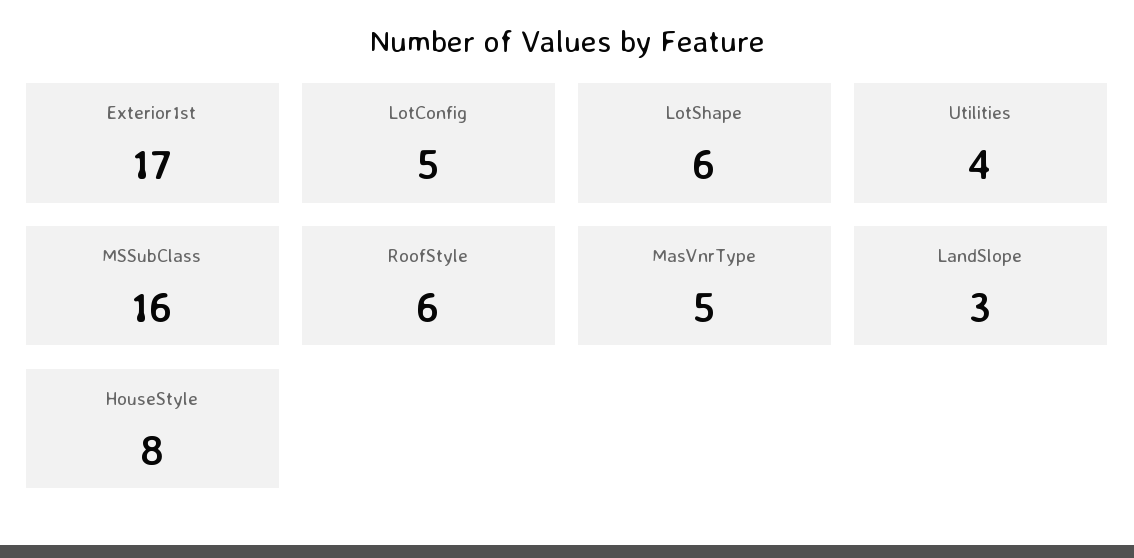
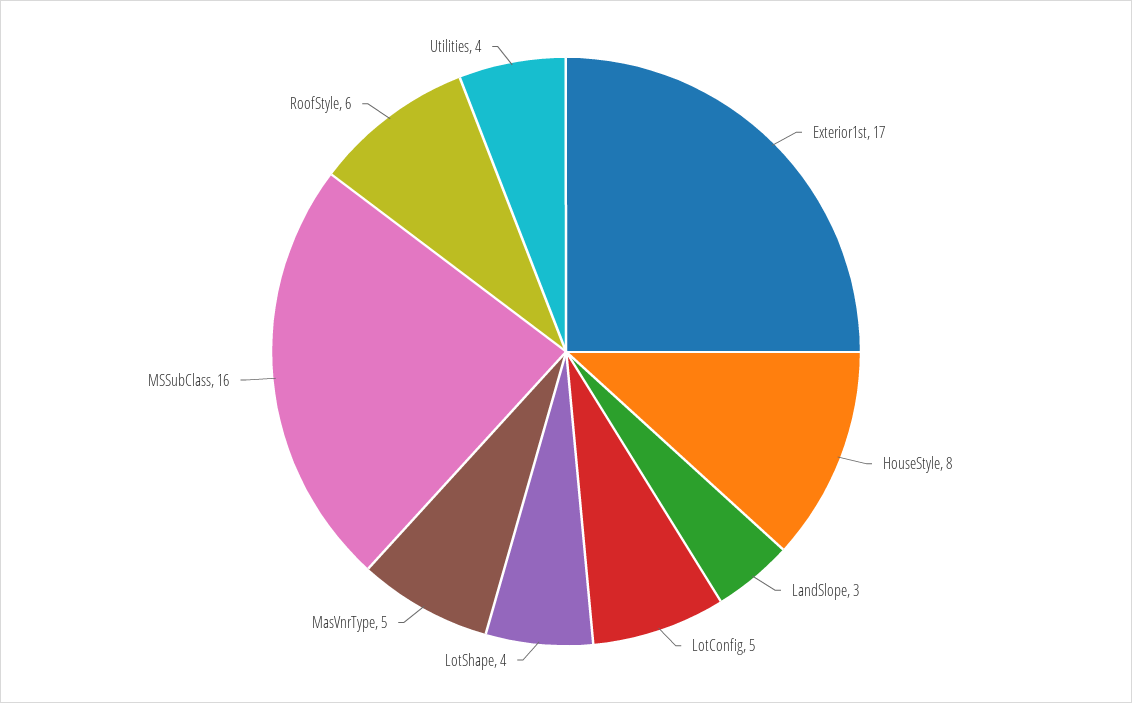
LotShape: 6 -> 4

